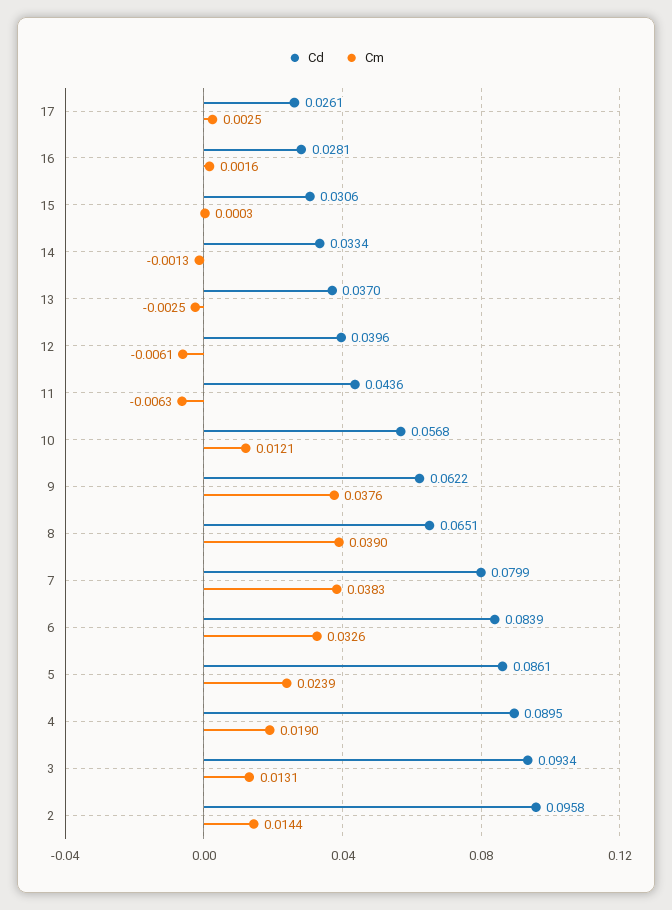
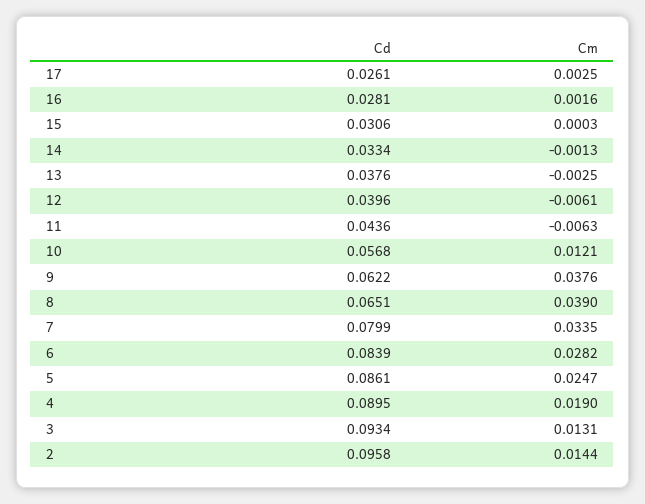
Cd, 13: 0.037 -> 0.0376
Cm, 7: 0.0383 -> 0.0335
Cm, 6: 0.0326 -> 0.0282
Cm, 5: 0.0239 -> 0.0247

